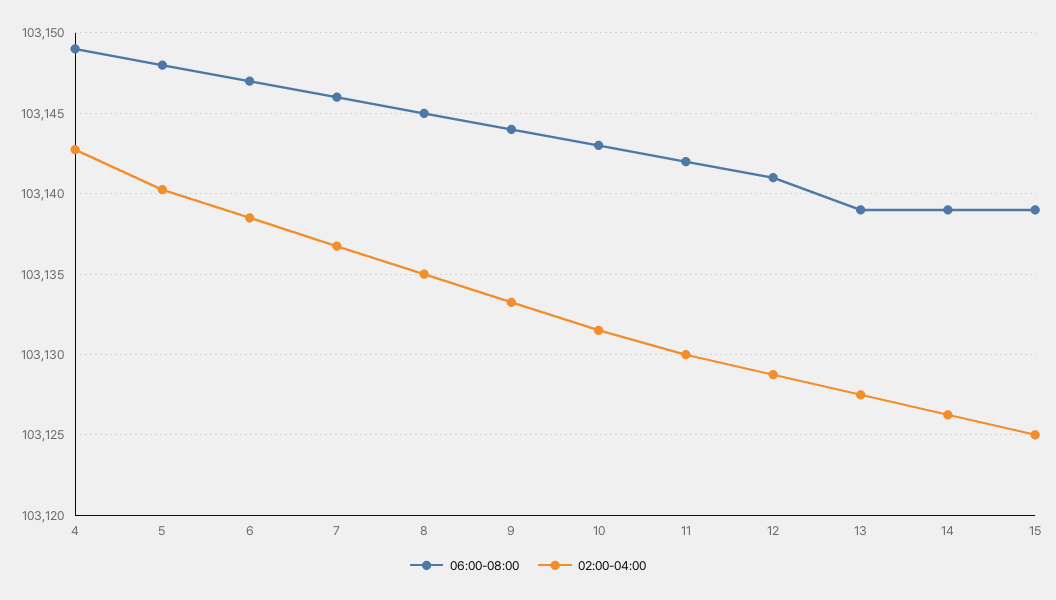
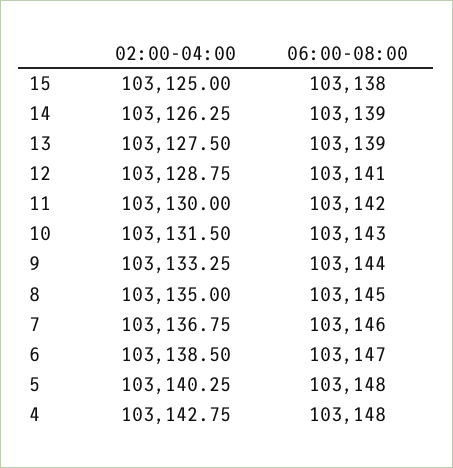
06:00-08:00, 4: 103149 -> 103148
06:00-08:00, 15: 103139 -> 103138

